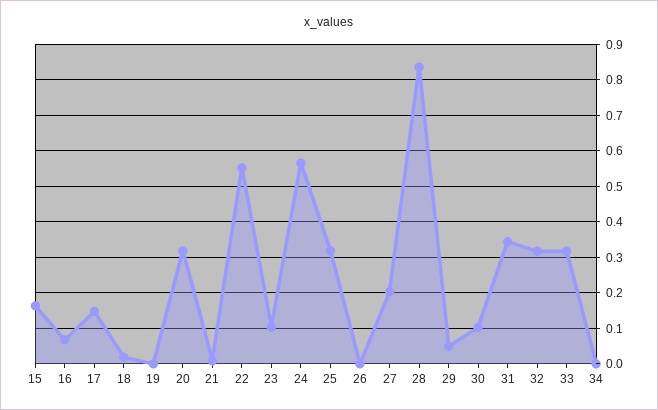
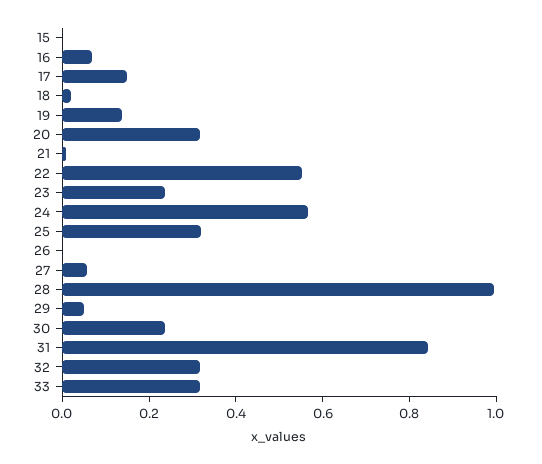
15: 0.16 -> 0
19: 0 -> 0.15
23: 0.1 -> 0.25
27: 0.2 -> 0.05
28: 0.84 -> 1
30: 0.1 -> 0.25
31: 0.34 -> 0.85
34: 0 -> none

